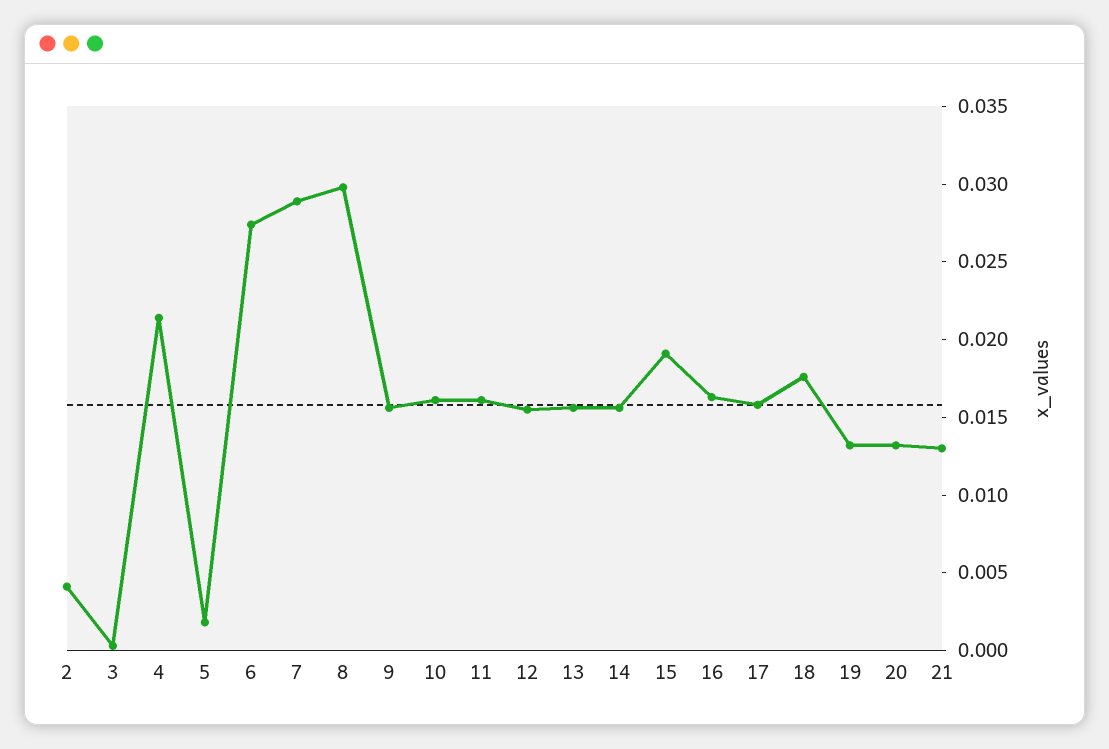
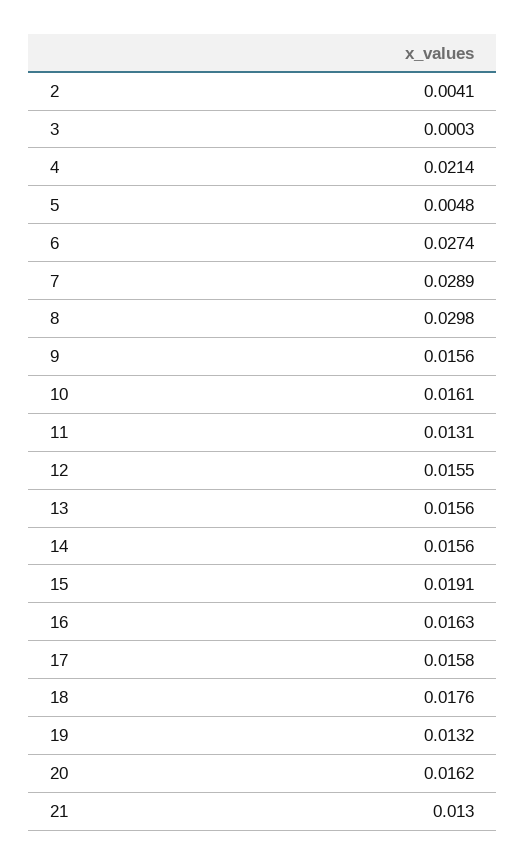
5: 0.002 -> 0.0048
11: 0.016 -> 0.0131
20: 0.013 -> 0.0162

